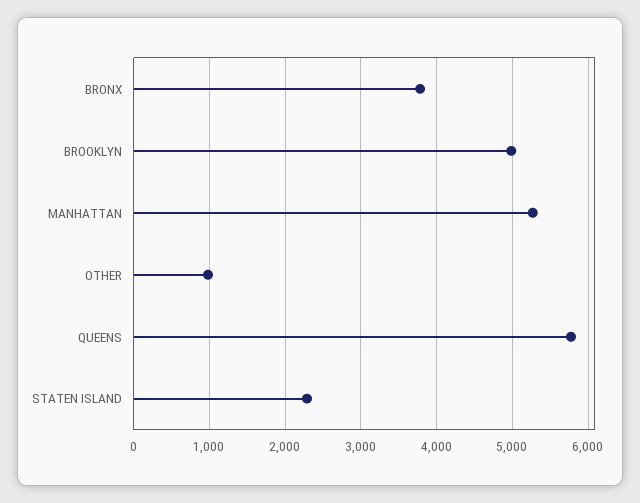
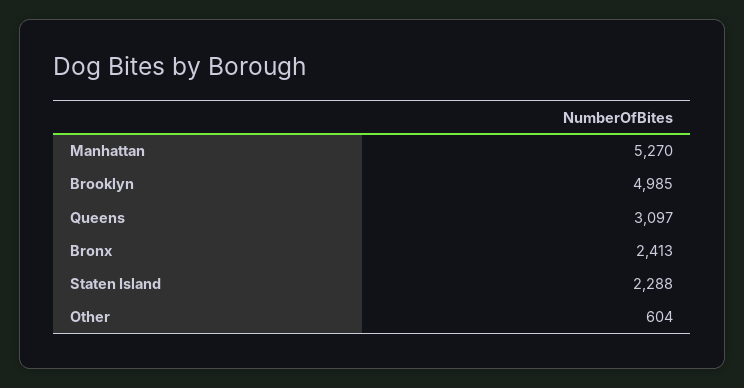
BRONX: 3800 -> 2413
OTHER: 1000 -> 604
QUEENS: 5800 -> 3097

